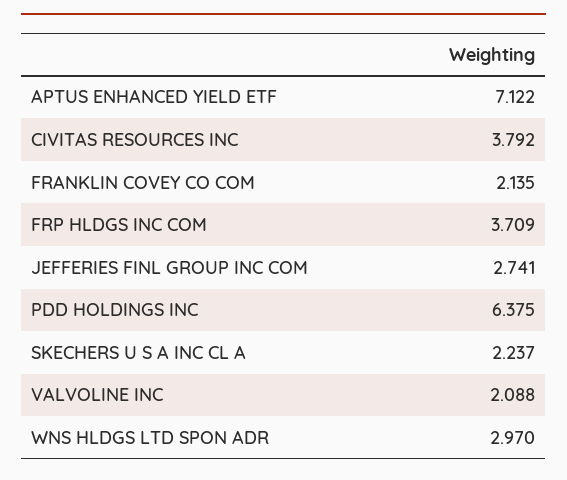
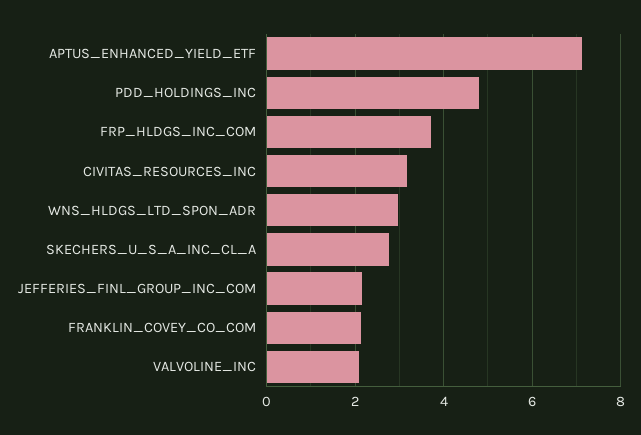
CIVITAS RESOURCES INC: 3.792 -> 3.2
JEFFERIES FINL GROUP INC COM: 2.741 -> 2.2
PDD HOLDINGS INC: 6.375 -> 4.8
SKECHERS U S A INC CL A: 2.237 -> 2.8

